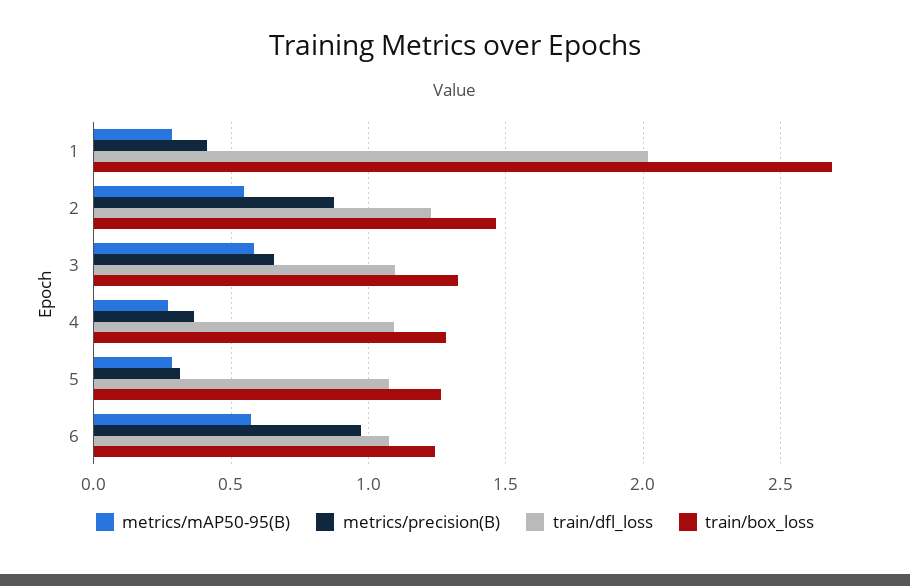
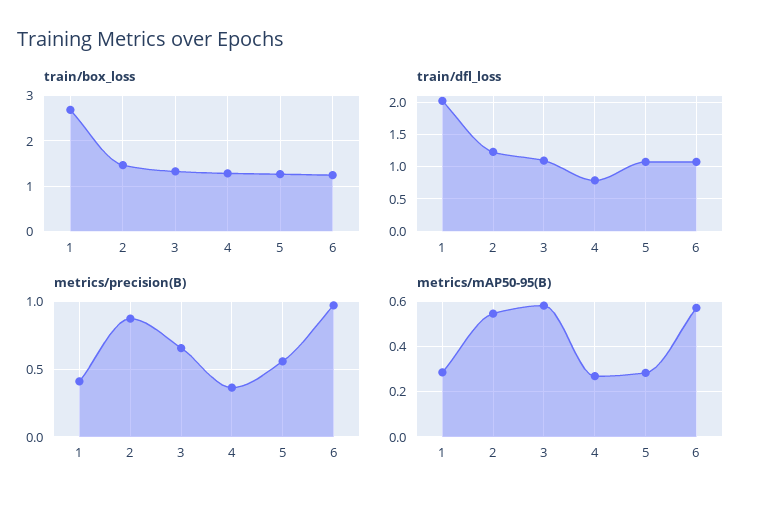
train/dfl_loss, 4: 1.1 -> 0.8
metrics/precision(B), 5: 0.3 -> 0.55

